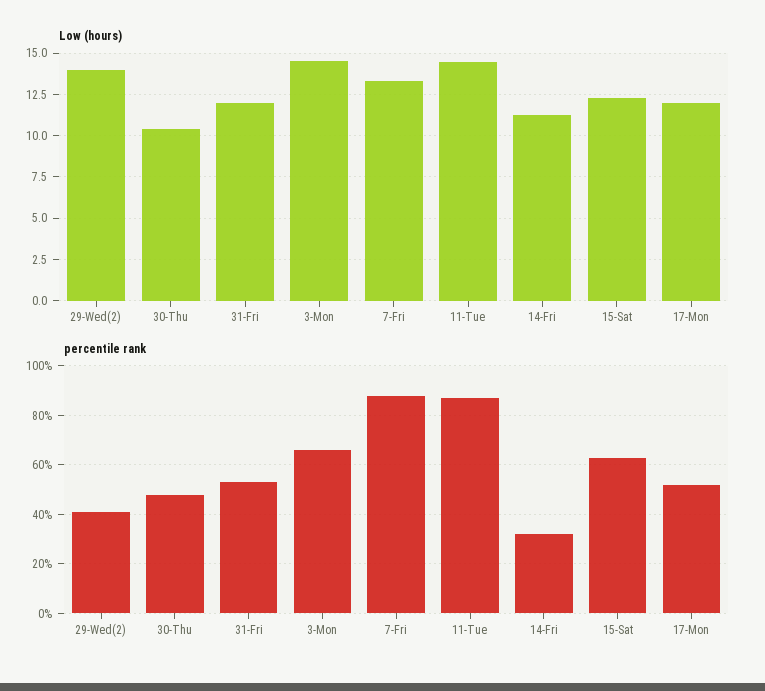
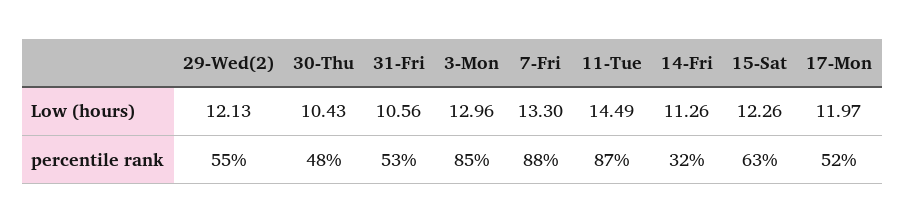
Low (hours), 29-Wed(2): 14 -> 12.13
Low (hours), 31-Fri: 12 -> 10.56
Low (hours), 3-Mon: 14.5 -> 12.96
percentile rank, 29-Wed(2): 40 -> 55
percentile rank, 3-Mon: 65 -> 85

